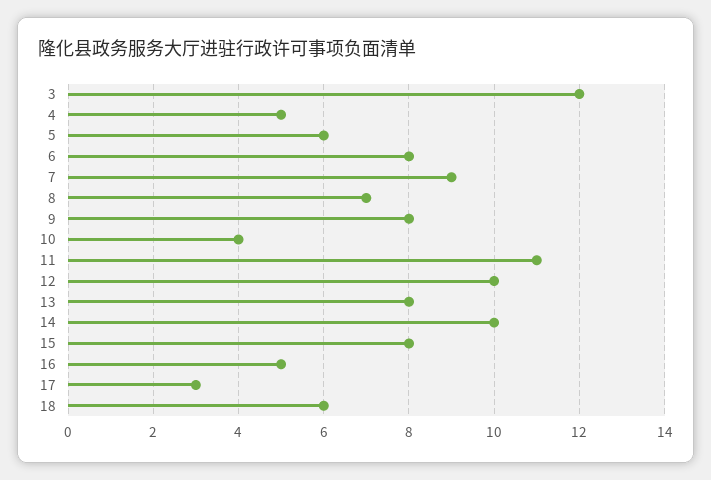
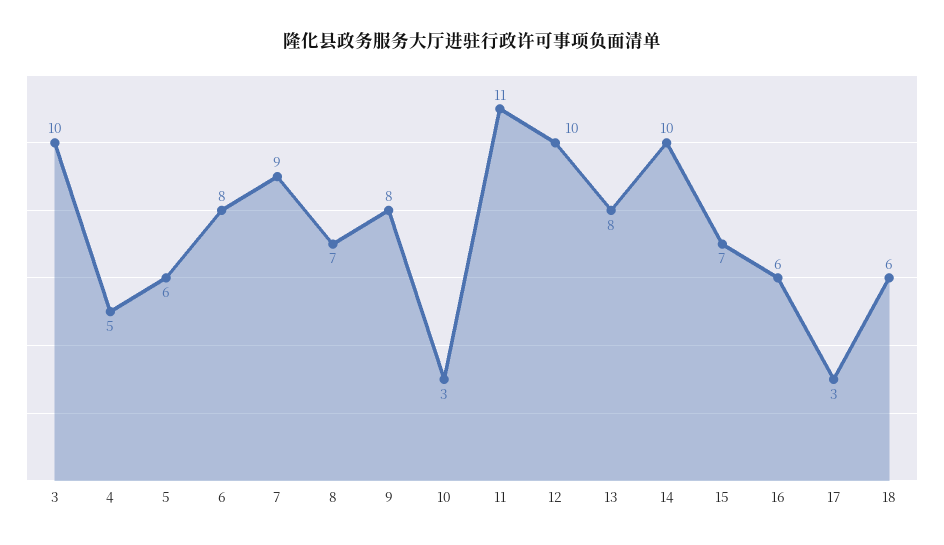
3: 12 -> 10
10: 4 -> 3
15: 8 -> 7
16: 5 -> 6

